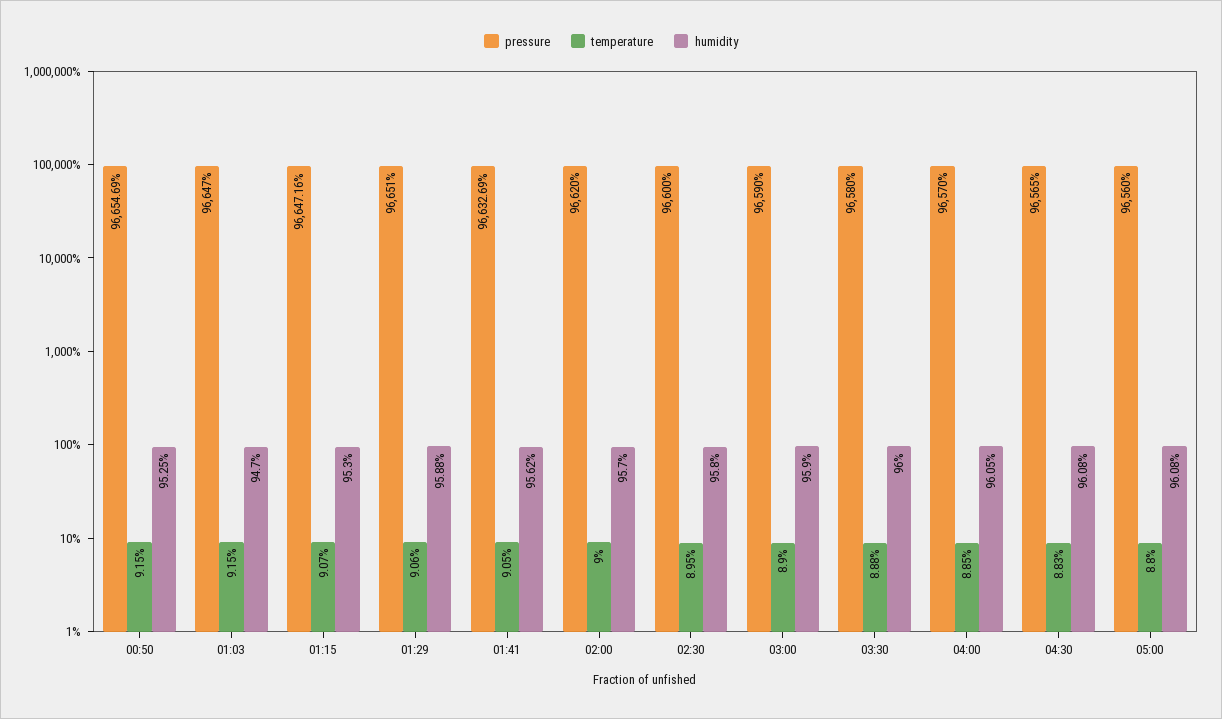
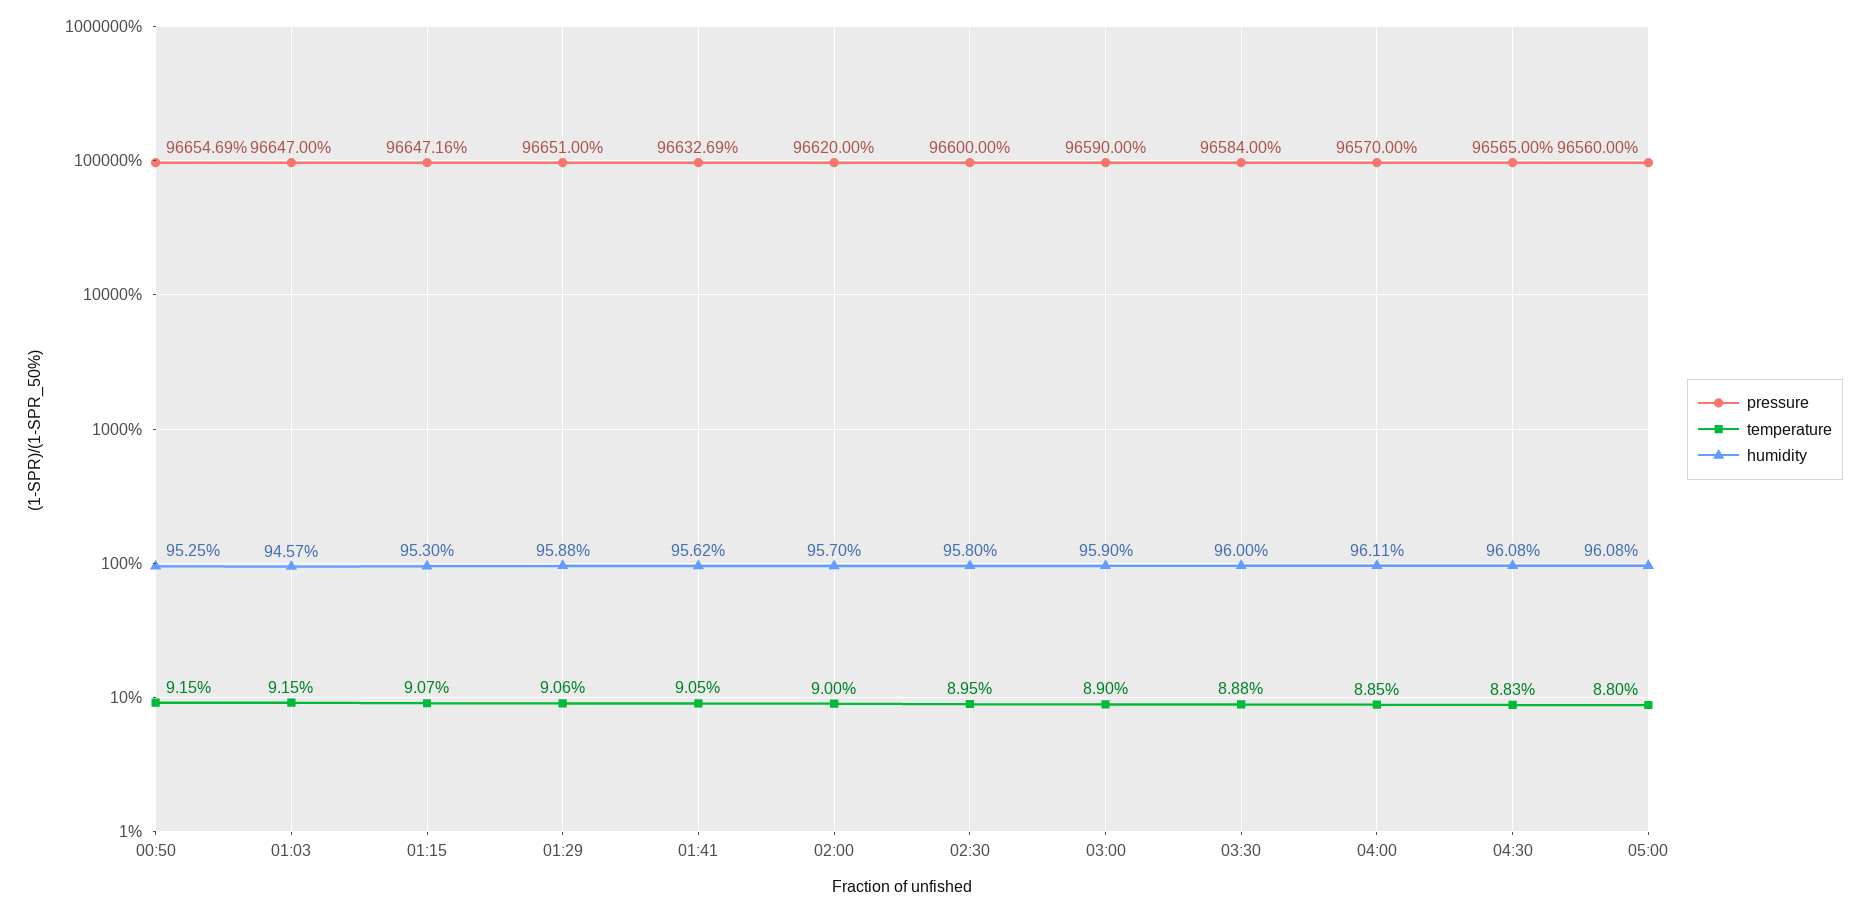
humidity, 01:03: 94.7 -> 94.57
pressure, 03:30: 96580 -> 96584
humidity, 04:00: 96.05 -> 96.11

